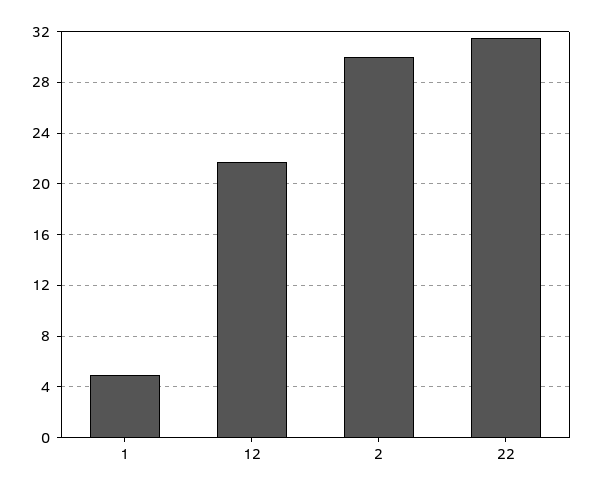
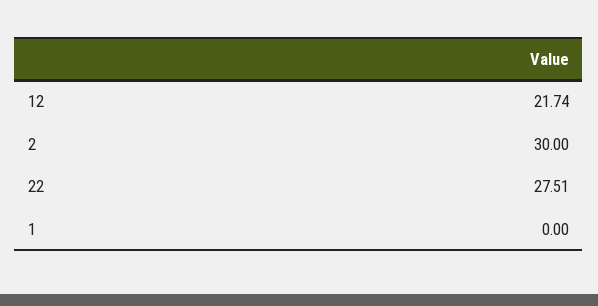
1: 5 -> 0
22: 31.5 -> 27.51

